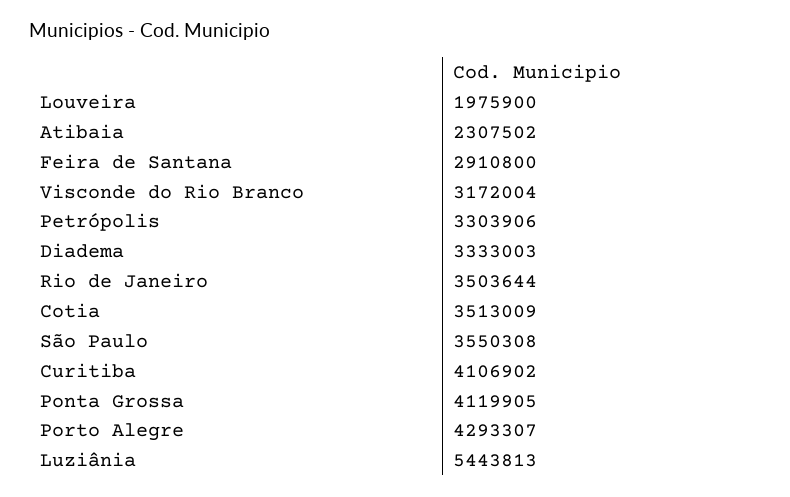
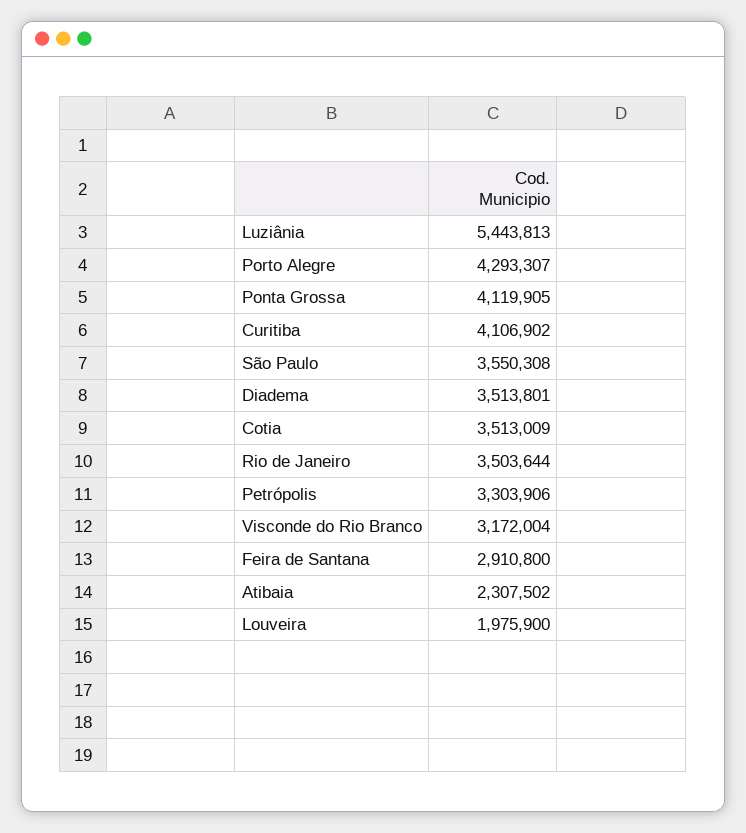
Diadema: 3333003 -> 3513801

